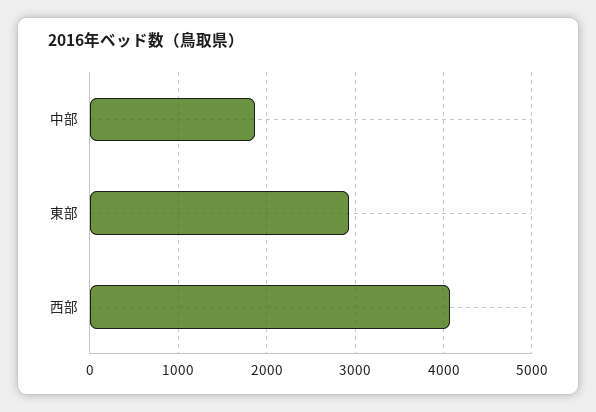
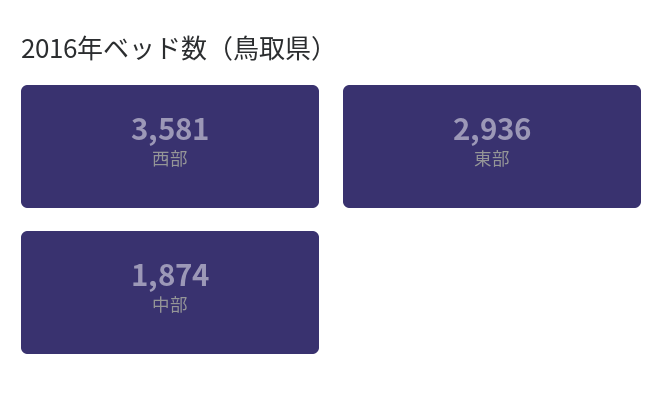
西部: 4100 -> 3581

